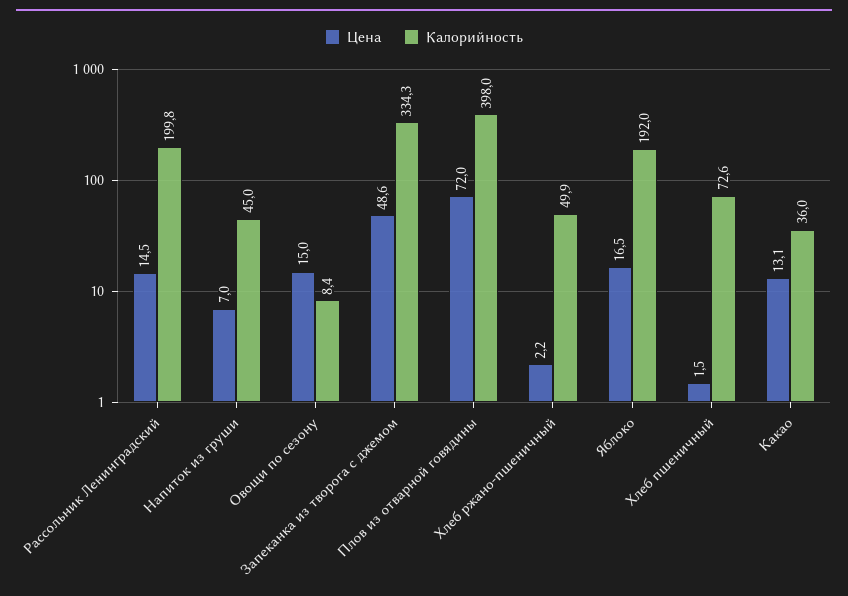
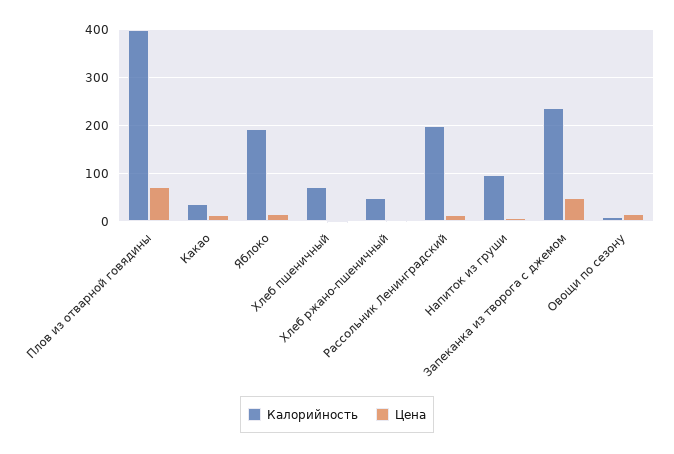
Калорийность, Напиток из груши: 45 -> 100
Калорийность, Запеканка из творога с джемом: 334.3 -> 240

